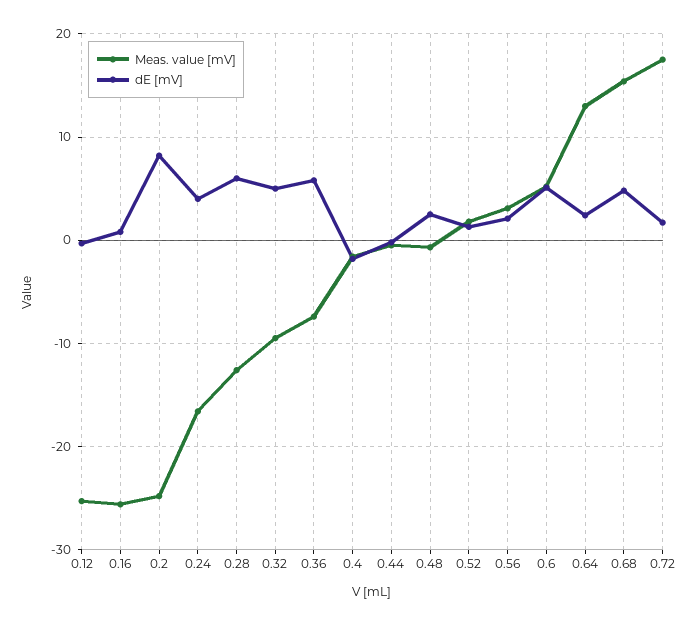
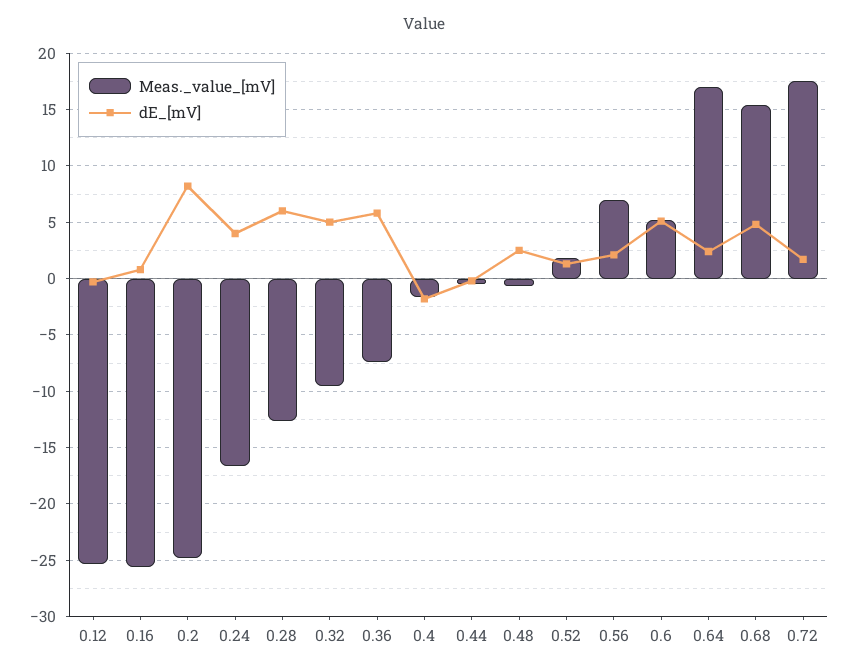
Meas. value [mV], 0.56: 3 -> 7
Meas. value [mV], 0.64: 13 -> 17

